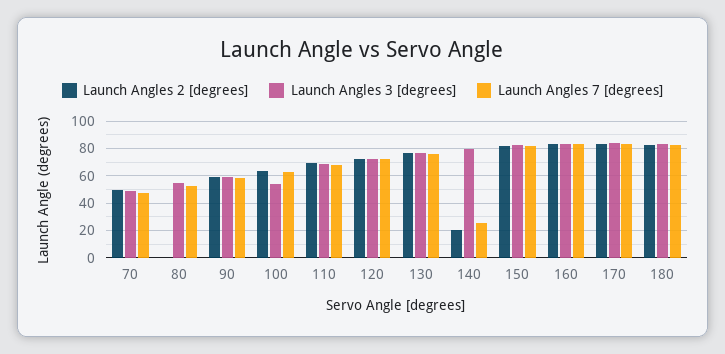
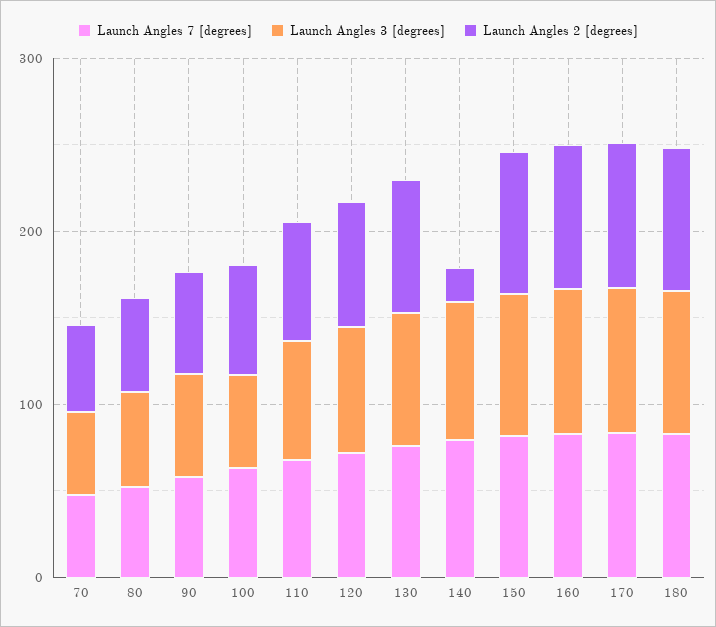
Launch Angles 2 [degrees], 80: 0 -> 60
Launch Angles 7 [degrees], 140: 25 -> 80

